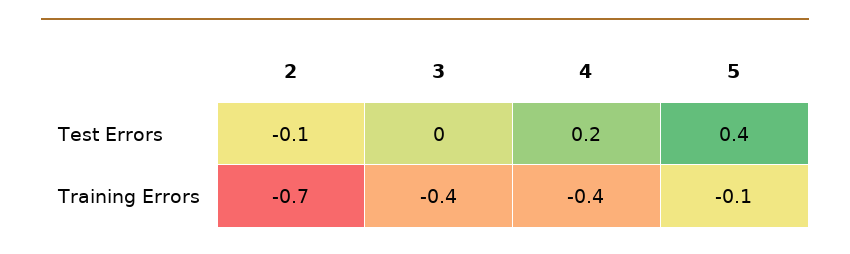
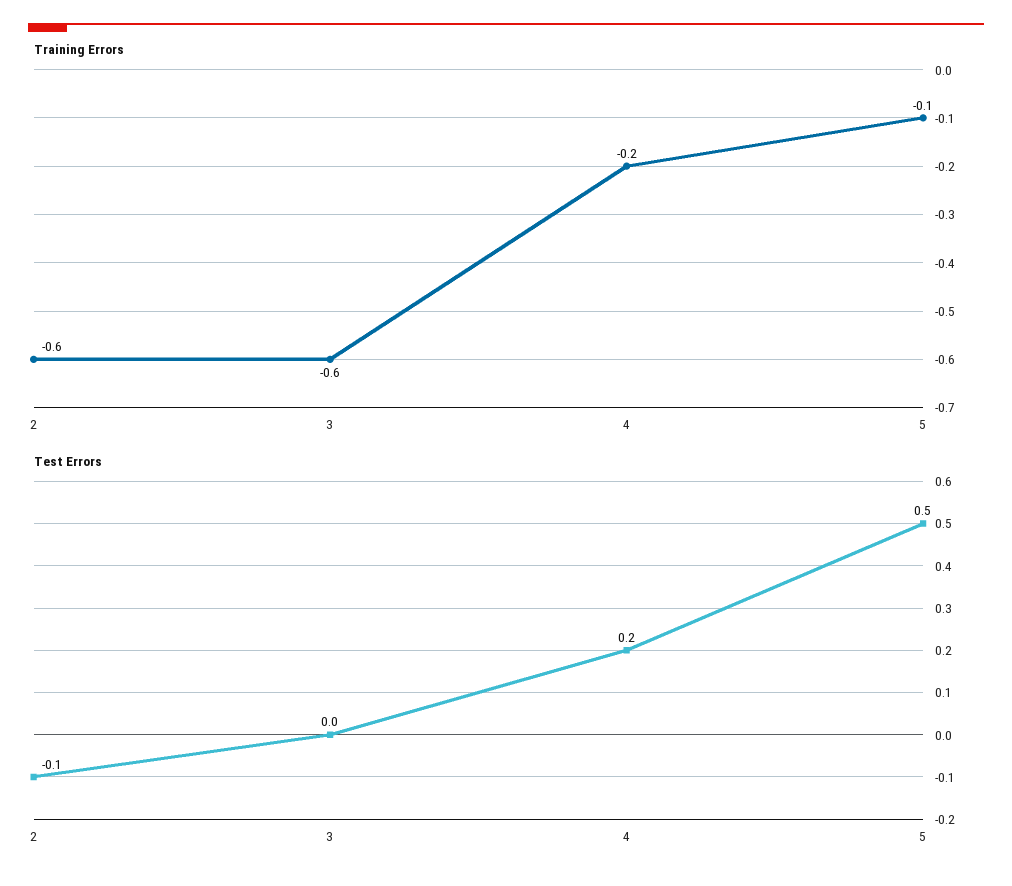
Test Errors, 5: 0.4 -> 0.5
Training Errors, 2: -0.7 -> -0.6
Training Errors, 3: -0.4 -> -0.6
Training Errors, 4: -0.4 -> -0.2

